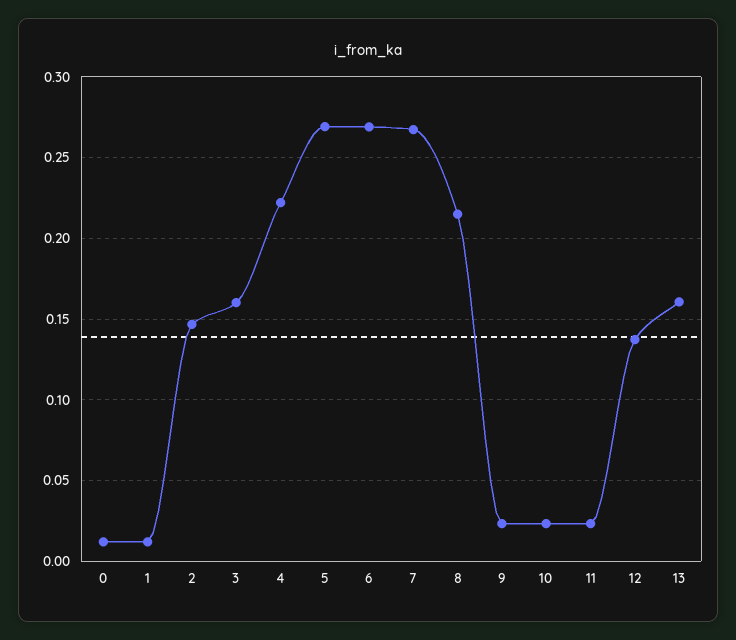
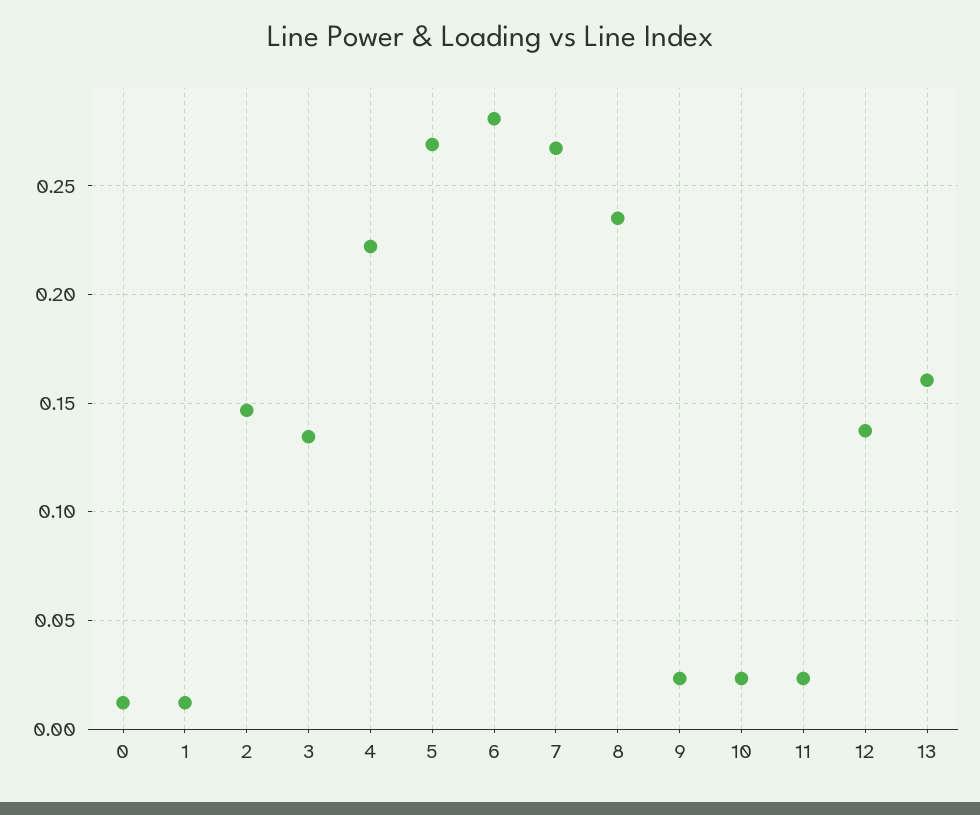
3: 0.16 -> 0.135
6: 0.27 -> 0.28
8: 0.215 -> 0.235

